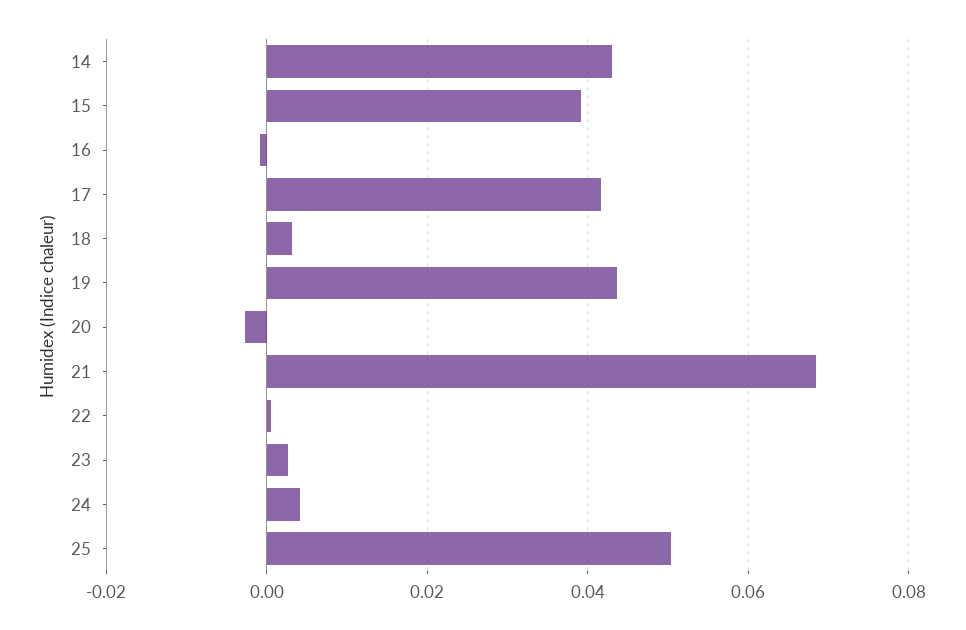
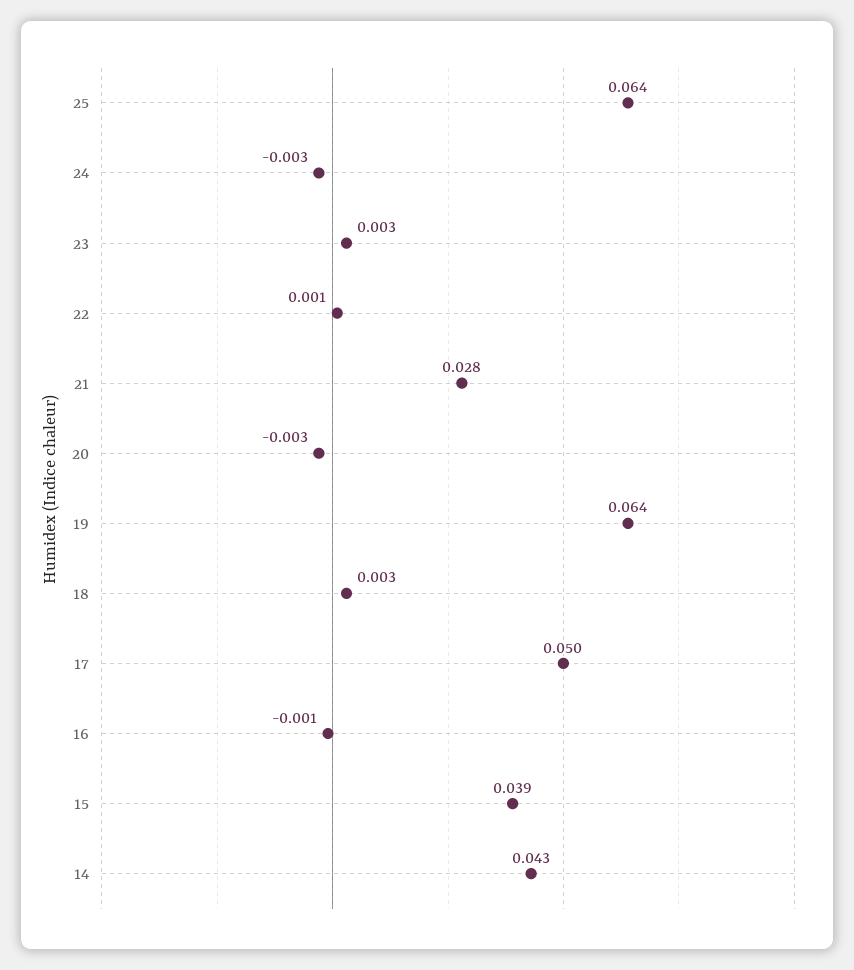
17: 0.042 -> 0.05
19: 0.044 -> 0.064
21: 0.068 -> 0.028
24: 0.004 -> -0.003
25: 0.05 -> 0.064

